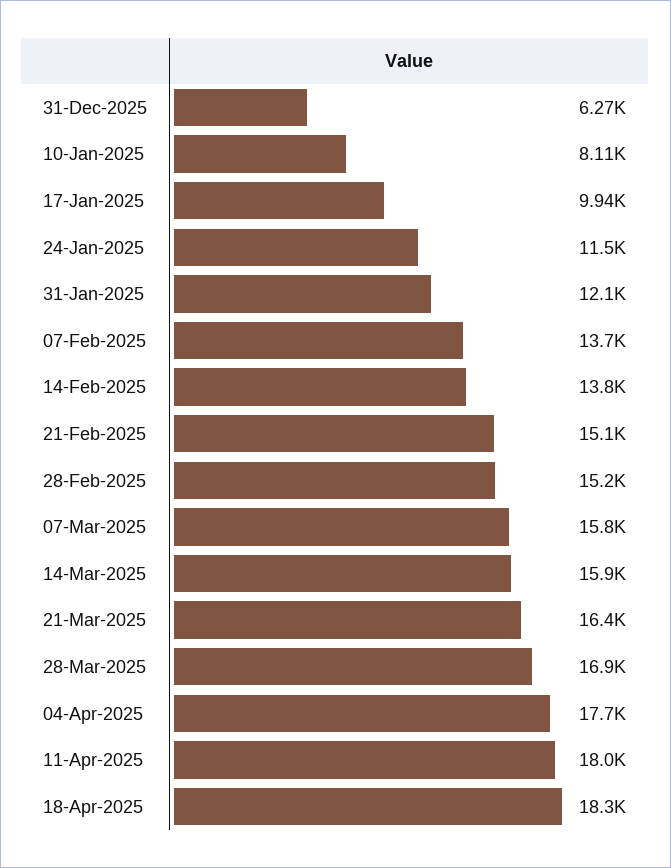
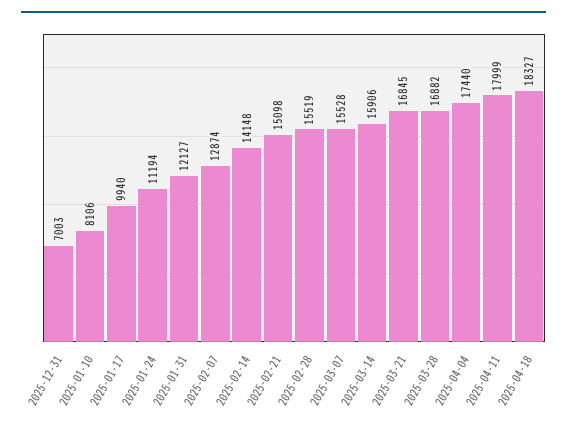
31-Dec-2025: 6270 -> 7003
24-Jan-2025: 11500 -> 11194
07-Feb-2025: 13700 -> 12874
14-Feb-2025: 13800 -> 14148
28-Feb-2025: 15200 -> 15519
07-Mar-2025: 15800 -> 15528
21-Mar-2025: 16400 -> 16845
04-Apr-2025: 17700 -> 17440

